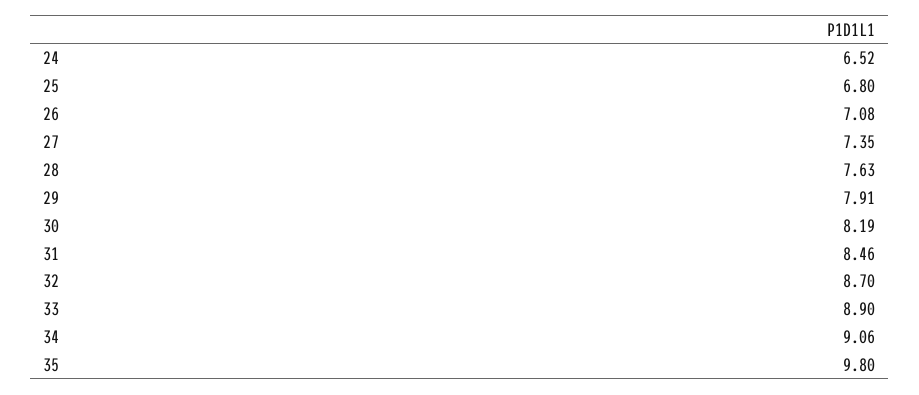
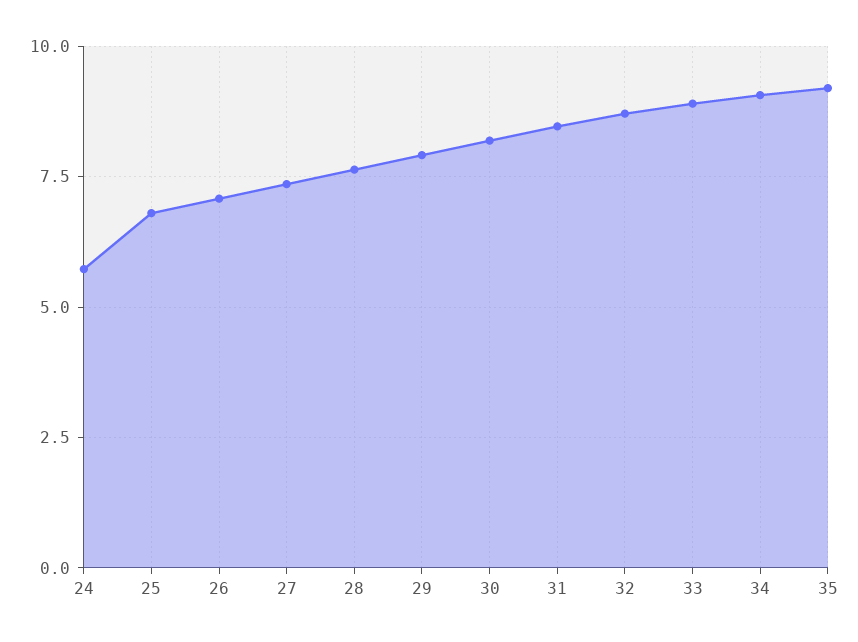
24: 6.52 -> 5.75
35: 9.8 -> 9.25

